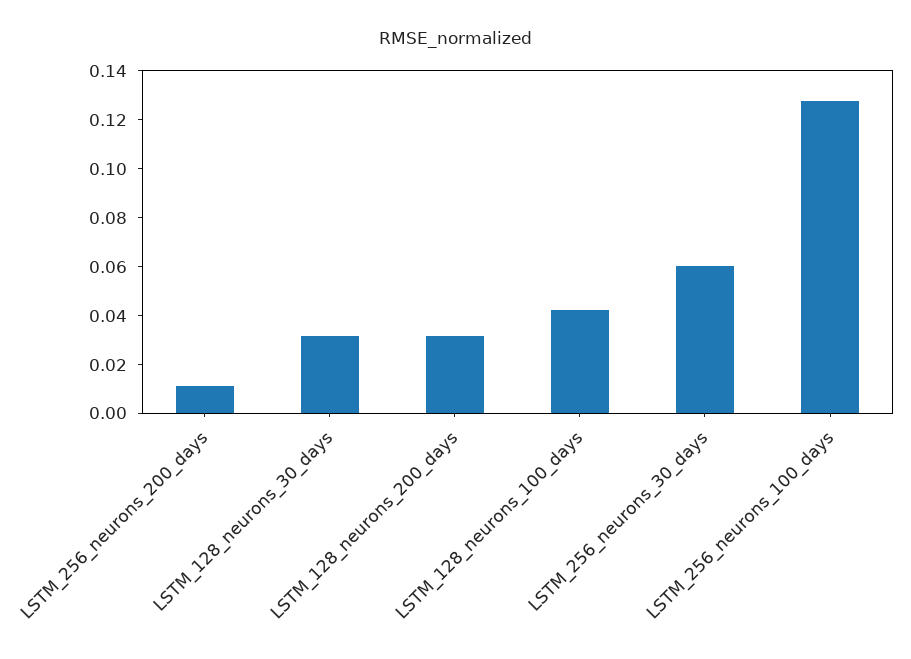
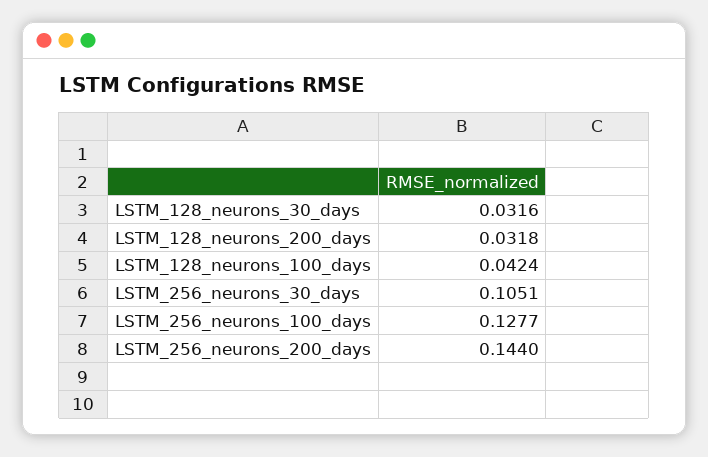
LSTM_256_neurons_200_days: 0.01 -> 0.144
LSTM_256_neurons_30_days: 0.06 -> 0.1051

